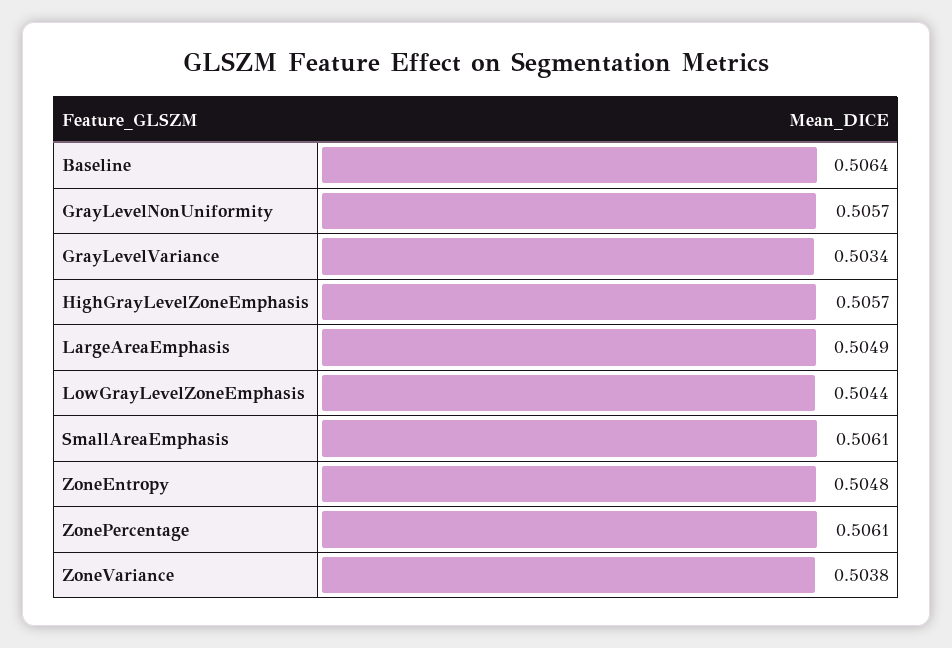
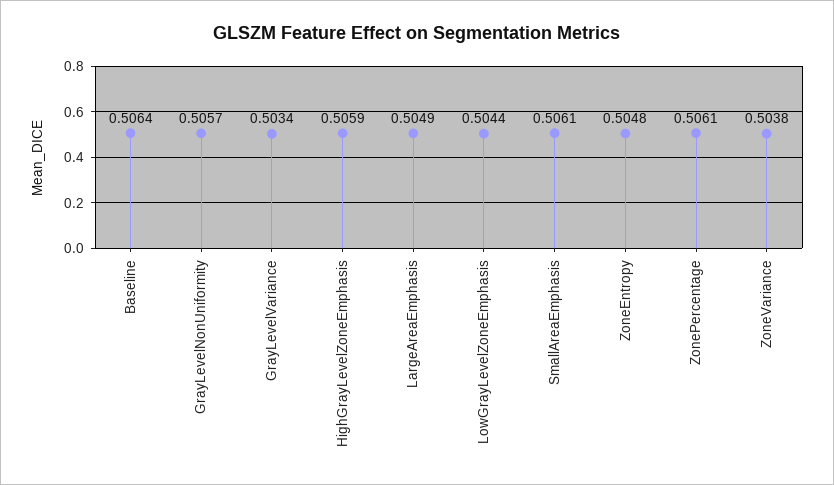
HighGrayLevelZoneEmphasis: 0.5057 -> 0.5059

